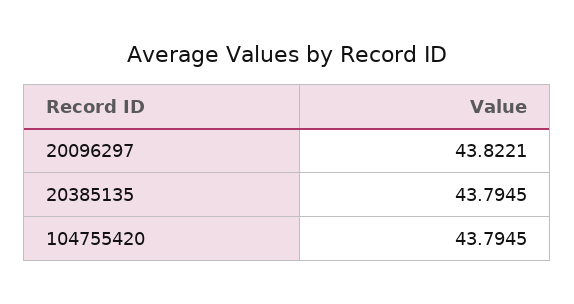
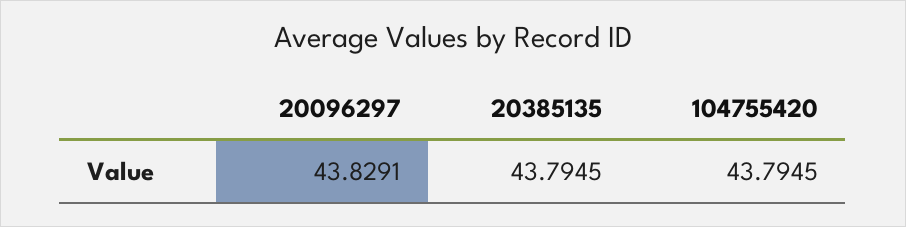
20096297: 43.8221 -> 43.8291

